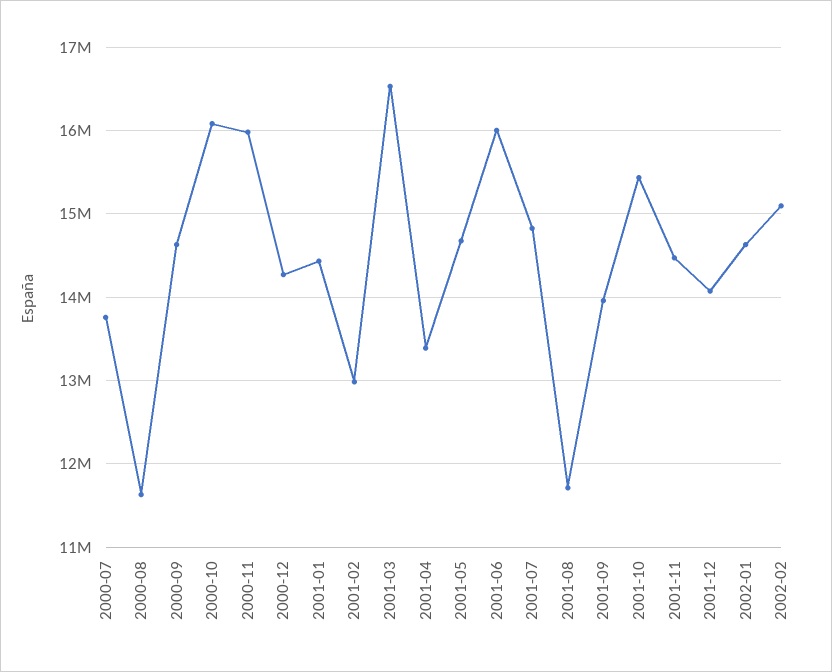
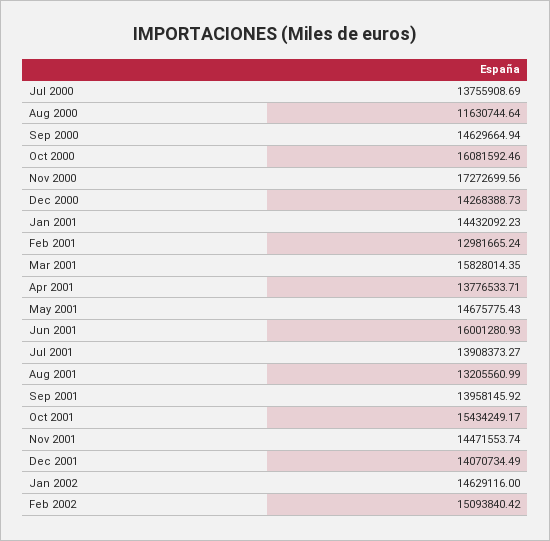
2000-11: 16000000 -> 17272699.56
2001-03: 16500000 -> 15828014.35
2001-04: 13400000 -> 13776533.71
2001-07: 14800000 -> 13908373.27
2001-08: 11700000 -> 13205560.99

